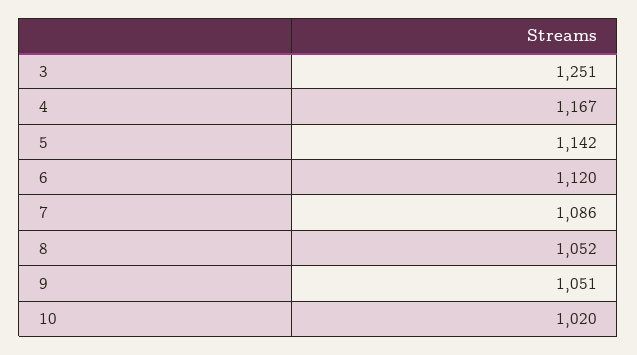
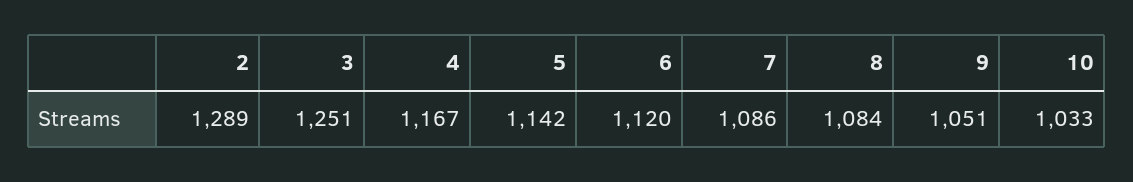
8: 1052 -> 1084
10: 1020 -> 1033
2: none -> 1289

